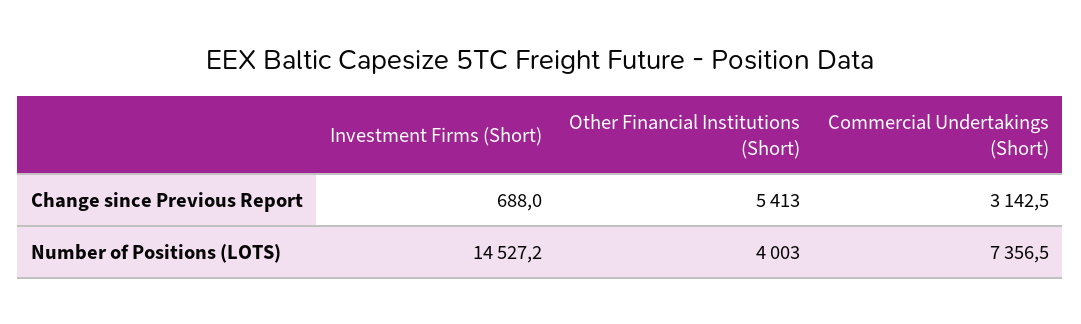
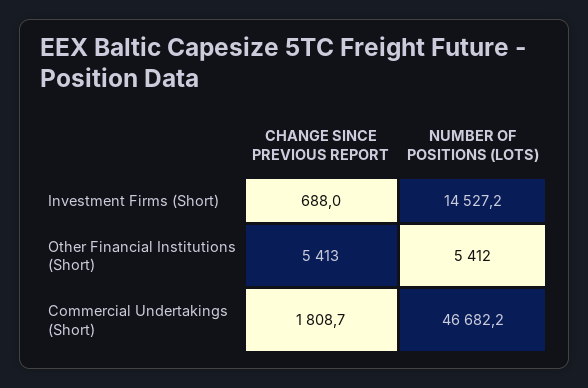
Commercial Undertakings (Short), Change since Previous Report: 3142.5 -> 1808.7
Other Financial Institutions (Short), Number of Positions (LOTS): 4003 -> 5412
Commercial Undertakings (Short), Number of Positions (LOTS): 7356.5 -> 46682.2

